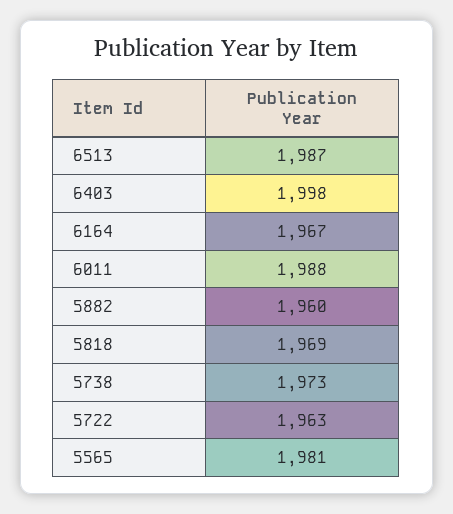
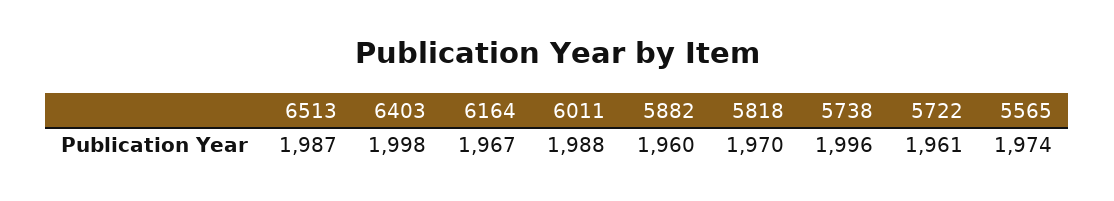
5818: 1969 -> 1970
5738: 1973 -> 1996
5722: 1963 -> 1961
5565: 1981 -> 1974

